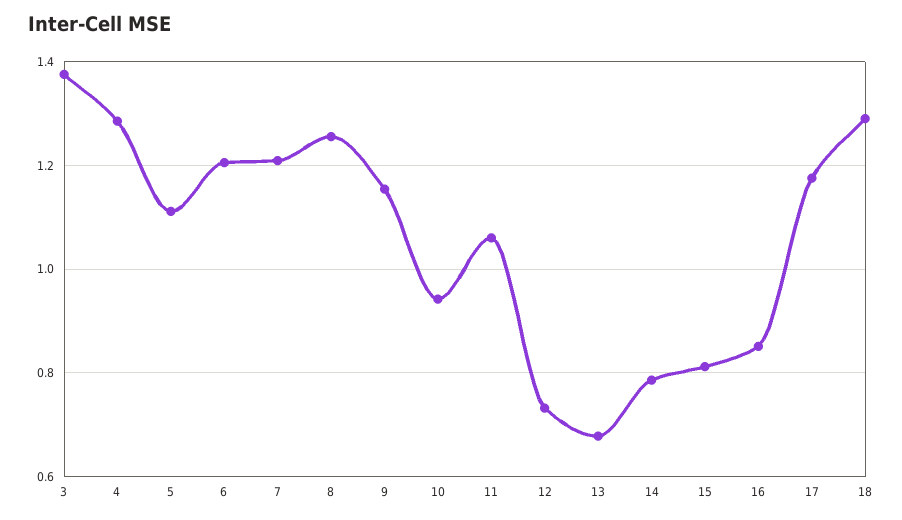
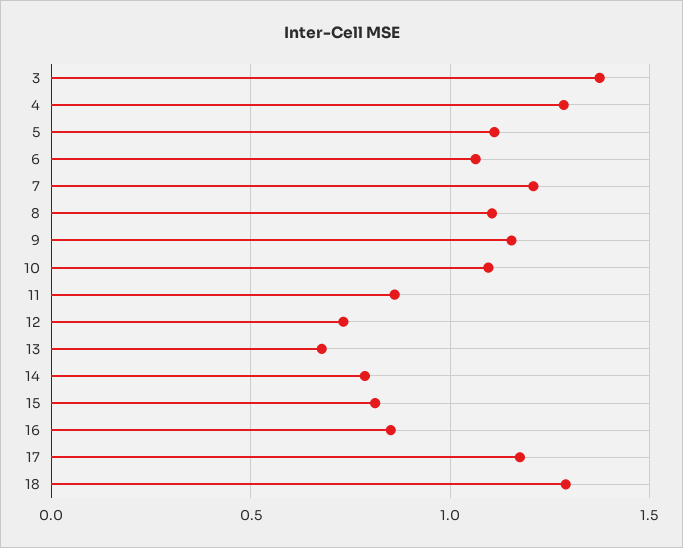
6: 1.2 -> 1.05
8: 1.26 -> 1.1
10: 0.94 -> 1.1
11: 1.06 -> 0.85

